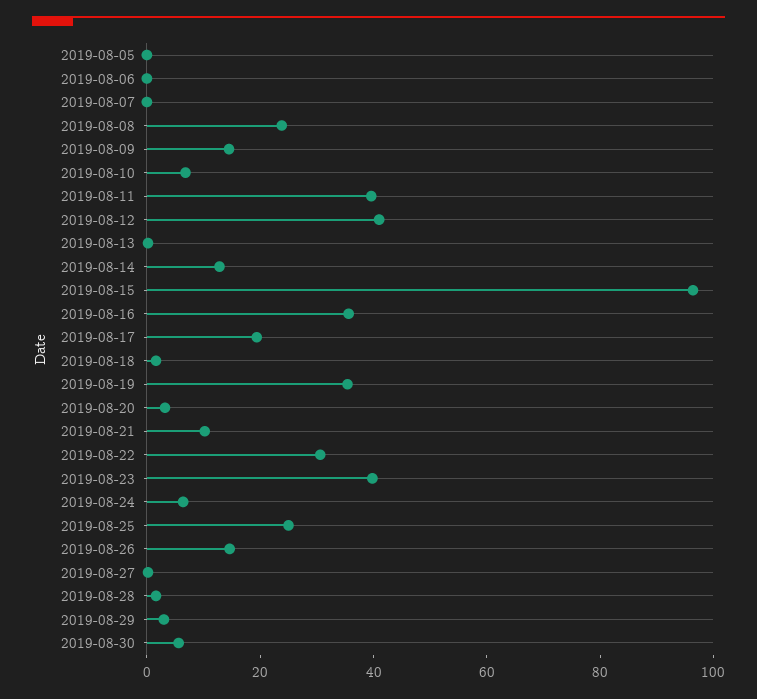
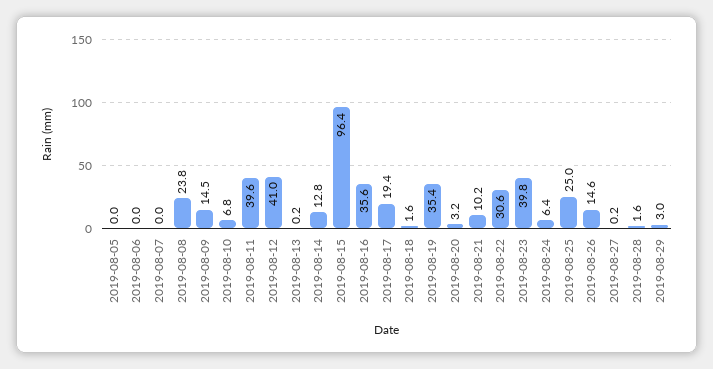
2019-08-30: 5 -> none

